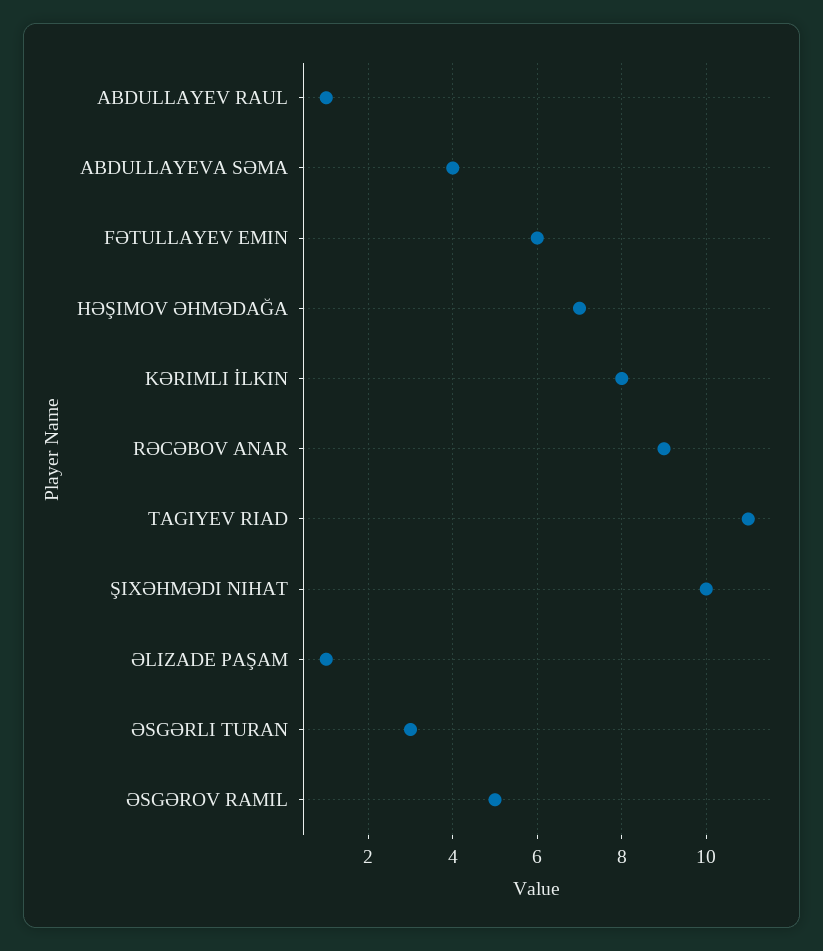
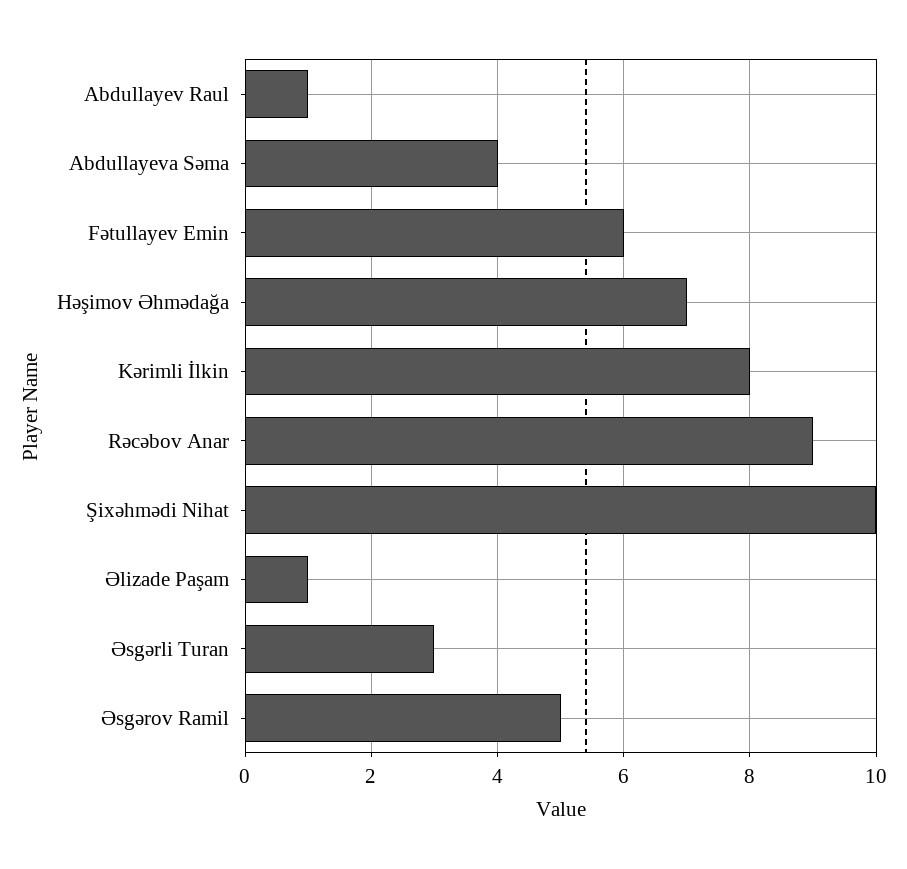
TAGIYEV RIAD: 11 -> none

